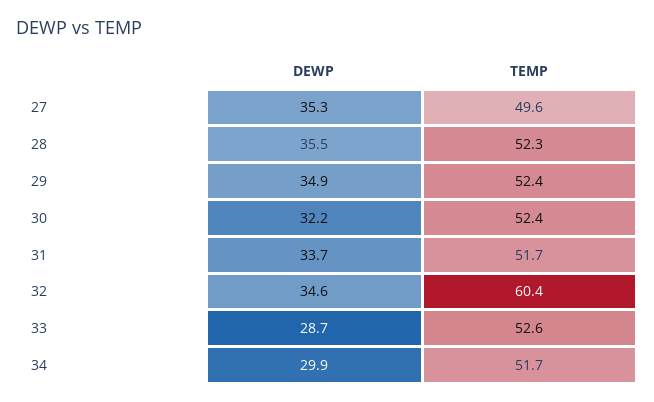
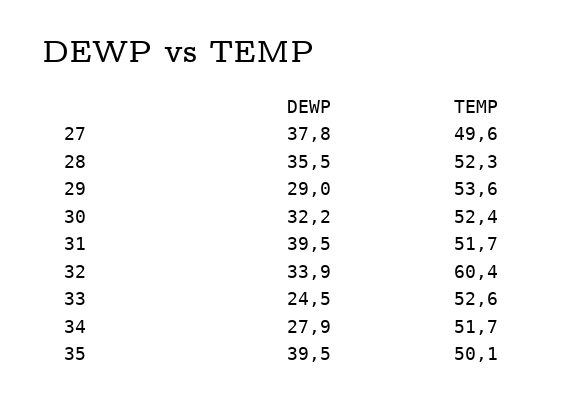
DEWP, 27: 35.3 -> 37.8
DEWP, 29: 34.9 -> 29
TEMP, 29: 52.4 -> 53.6
DEWP, 31: 33.7 -> 39.5
DEWP, 32: 34.6 -> 33.9
DEWP, 33: 28.7 -> 24.5
DEWP, 34: 29.9 -> 27.9
DEWP, 35: none -> 39.5
TEMP, 35: none -> 50.1

